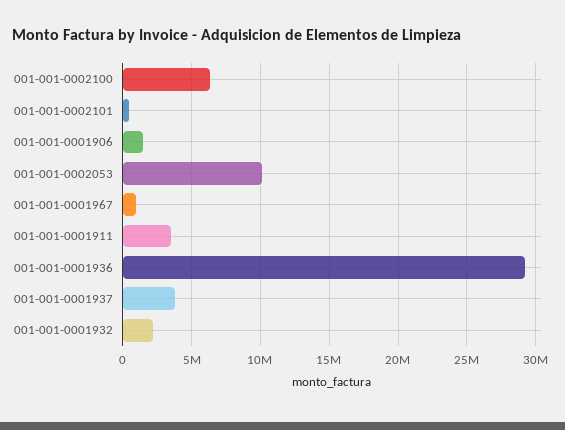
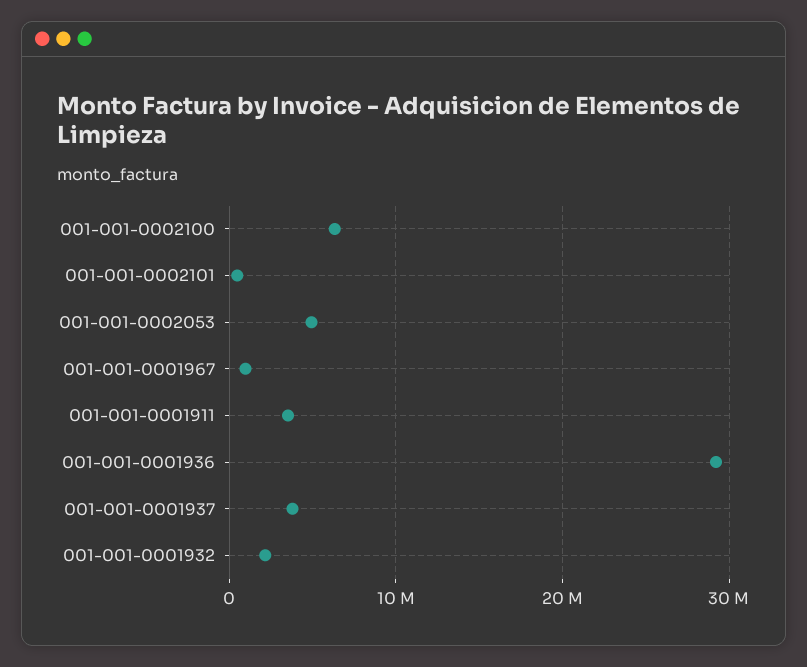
001-001-0001906: 1500000 -> none
001-001-0002053: 10000000 -> 5000000

